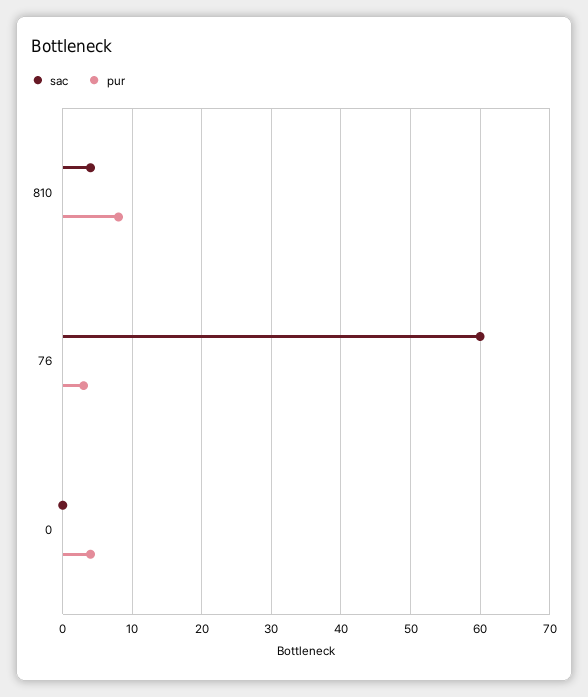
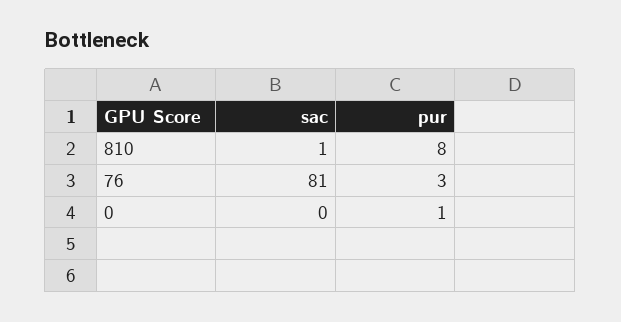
sac, 810: 4 -> 1
sac, 76: 60 -> 81
pur, 0: 4 -> 1

